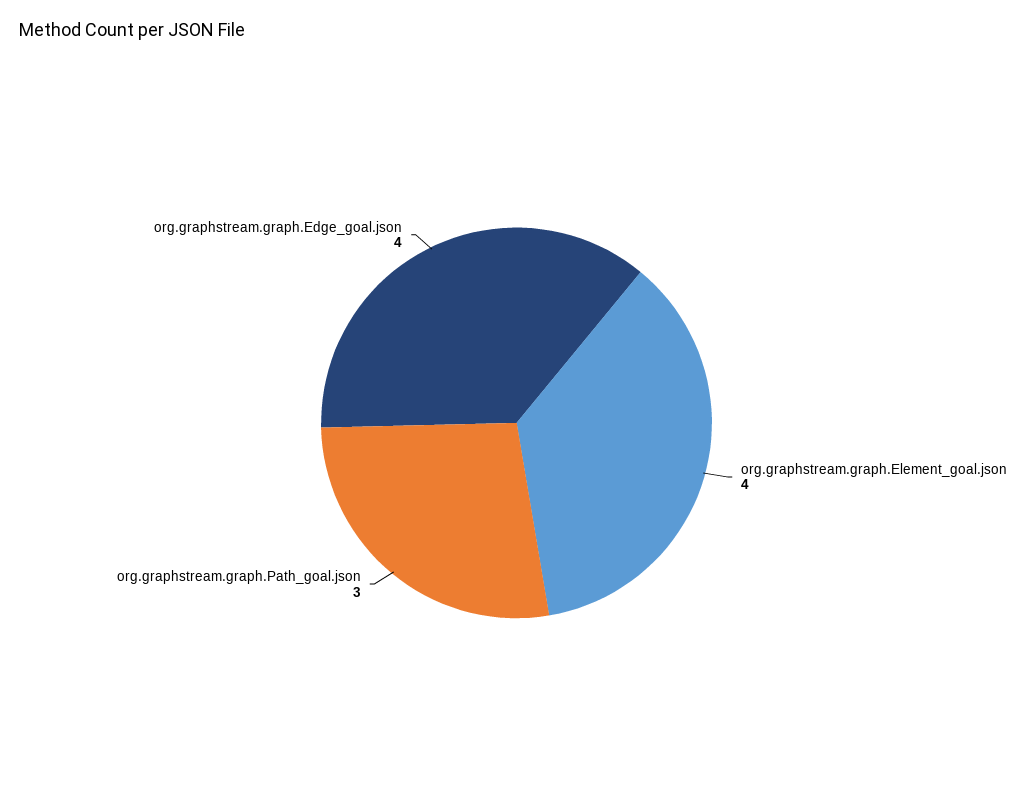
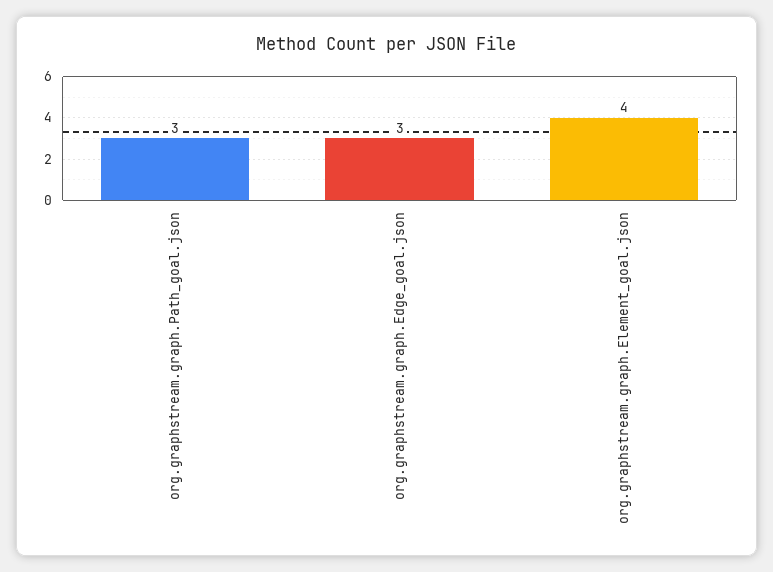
org.graphstream.graph.Edge_goal.json: 4 -> 3

